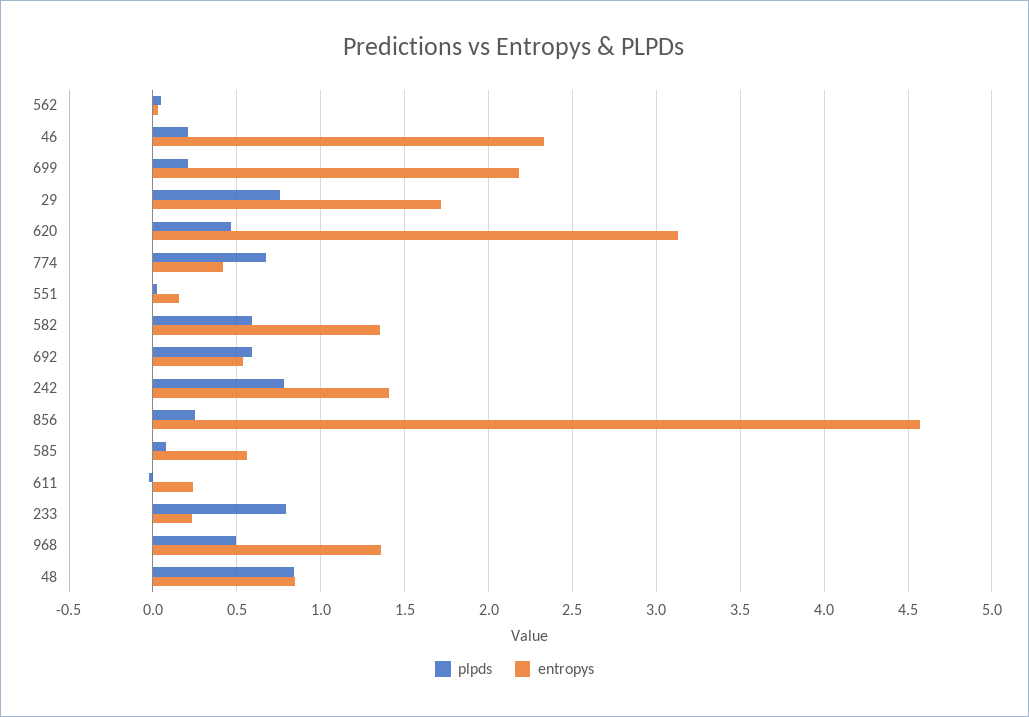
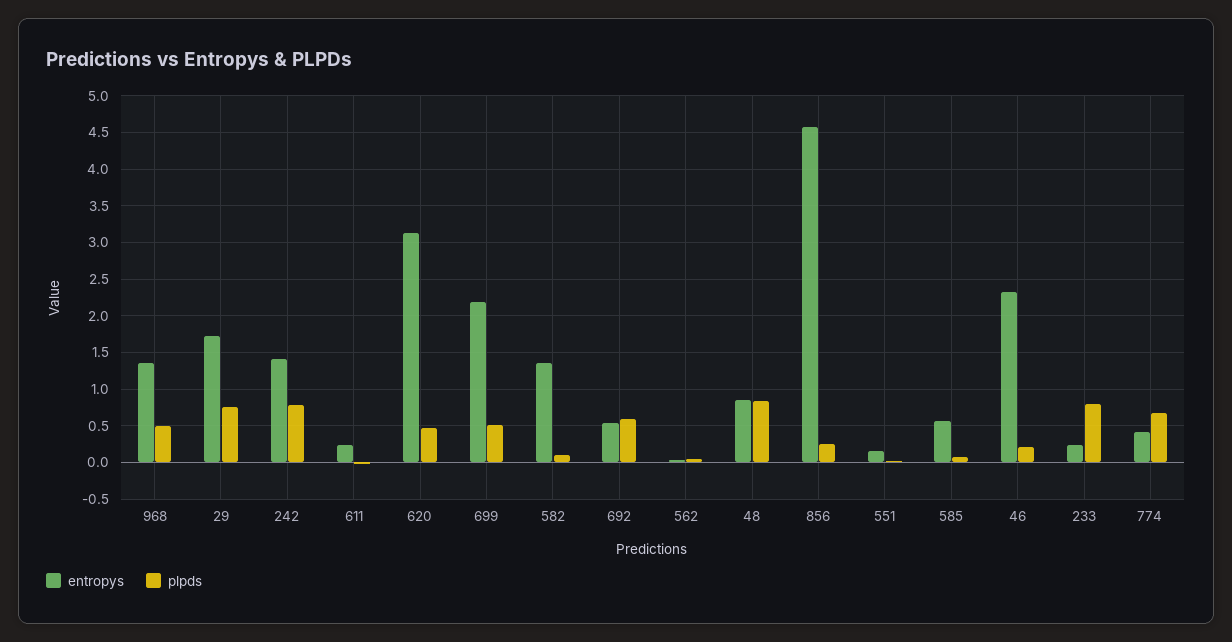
plpds, 699: 0.2 -> 0.5
plpds, 582: 0.6 -> 0.1

